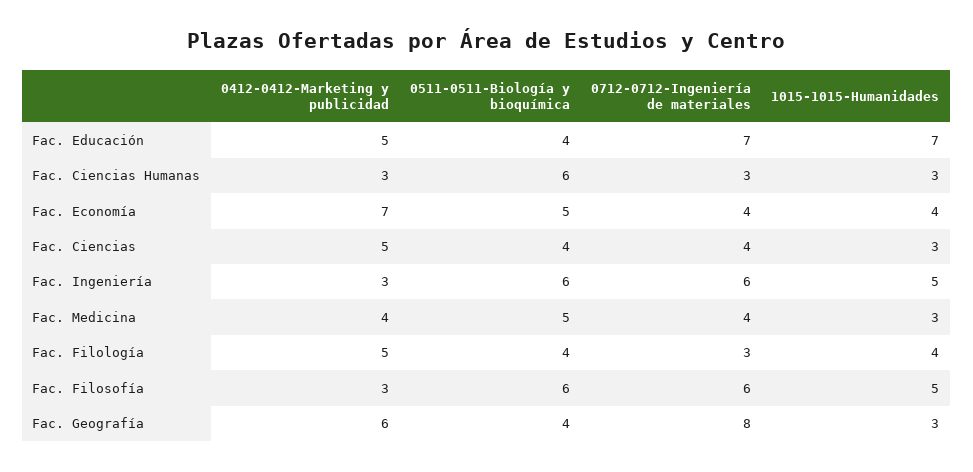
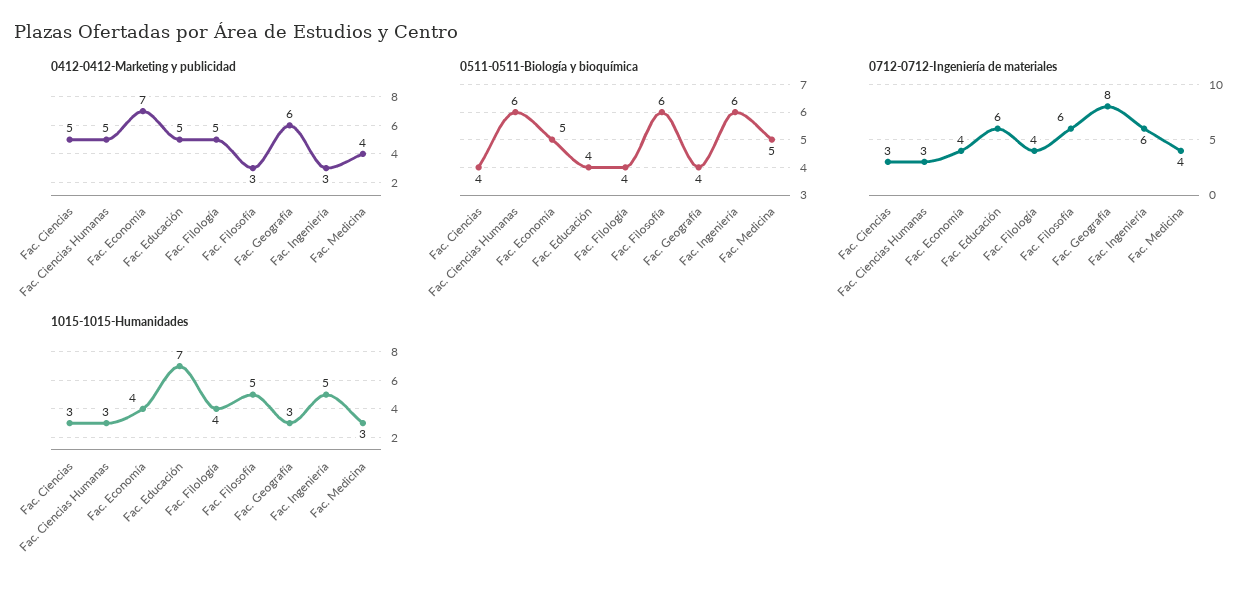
0712-0712-Ingeniería de materiales, Fac. Educación: 7 -> 6
0412-0412-Marketing y publicidad, Fac. Ciencias Humanas: 3 -> 5
0712-0712-Ingeniería de materiales, Fac. Ciencias: 4 -> 3
0712-0712-Ingeniería de materiales, Fac. Filología: 3 -> 4

